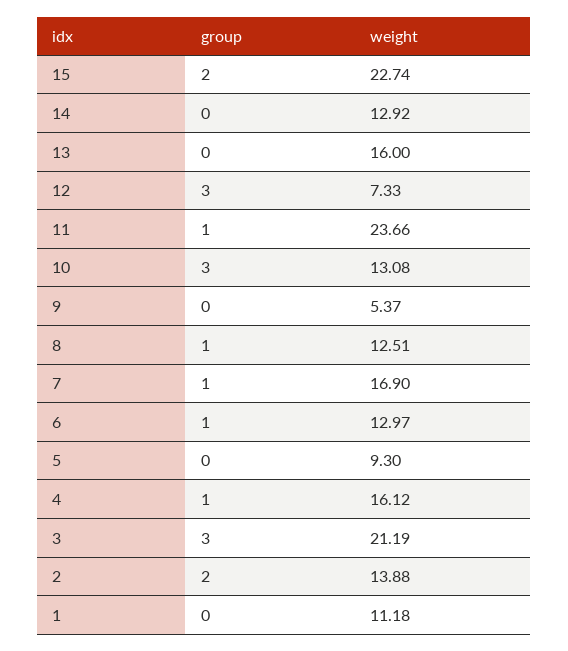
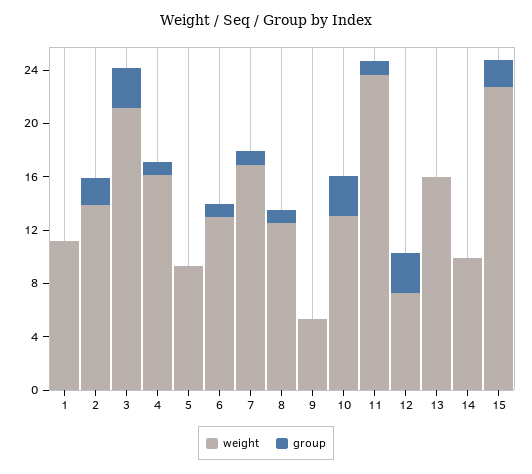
weight, 14: 12.92 -> 10

